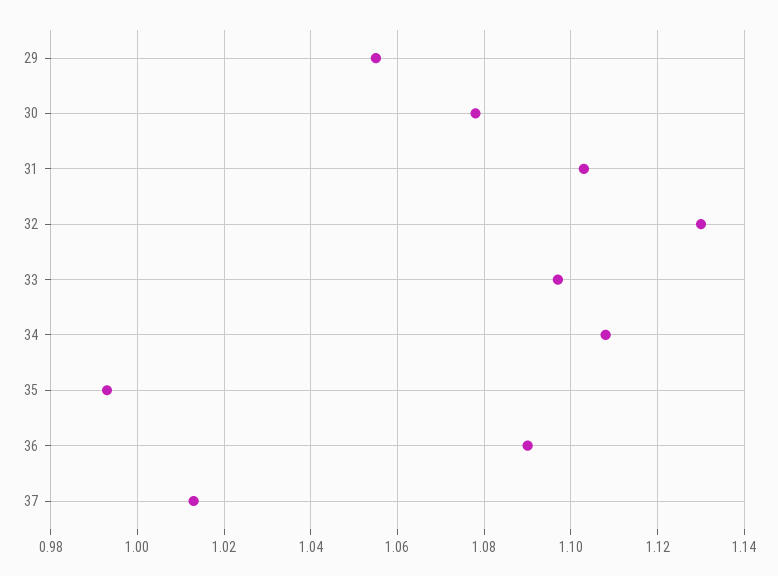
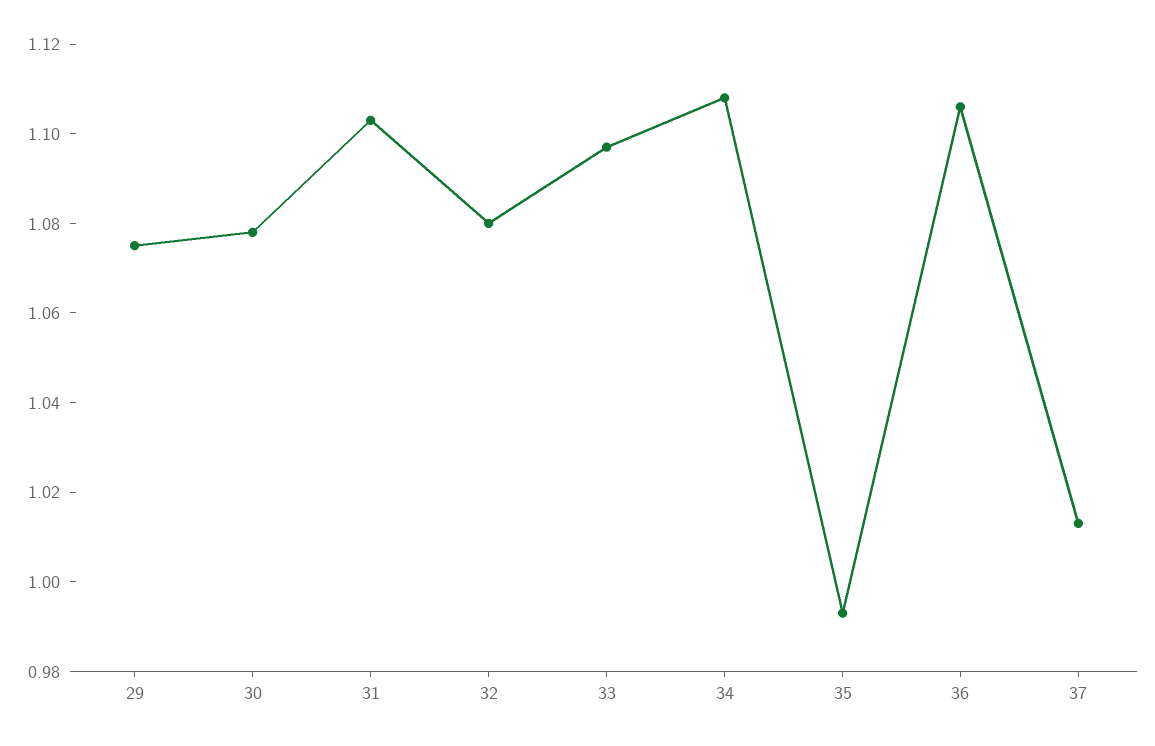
29: 1.055 -> 1.075
32: 1.13 -> 1.08
36: 1.09 -> 1.105

